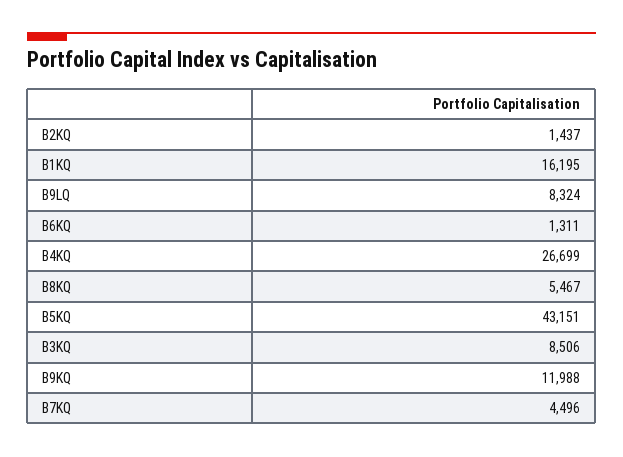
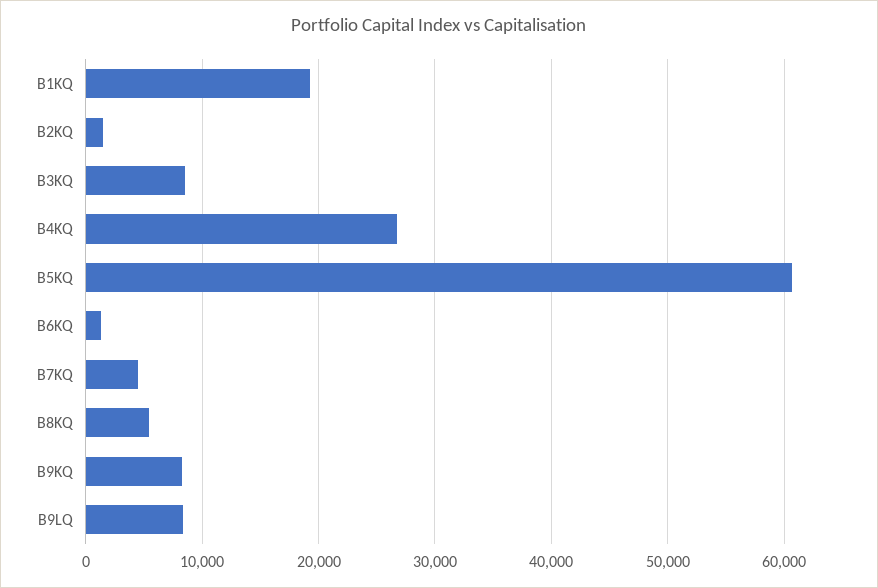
B1KQ: 16195 -> 19000
B5KQ: 43151 -> 61000
B9KQ: 11988 -> 8000

